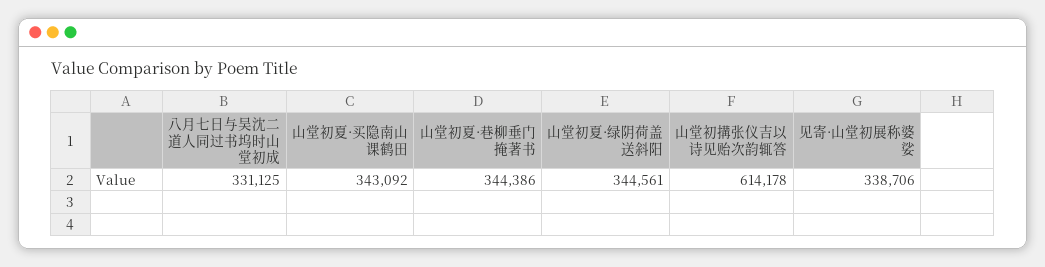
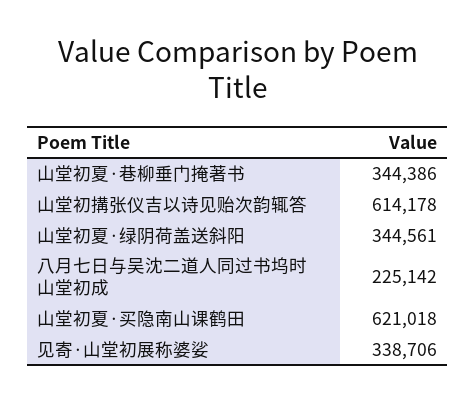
八月七日与吴沈二道人同过书坞时山堂初成: 331125 -> 225142
山堂初夏·买隐南山课鹤田: 343092 -> 621018

